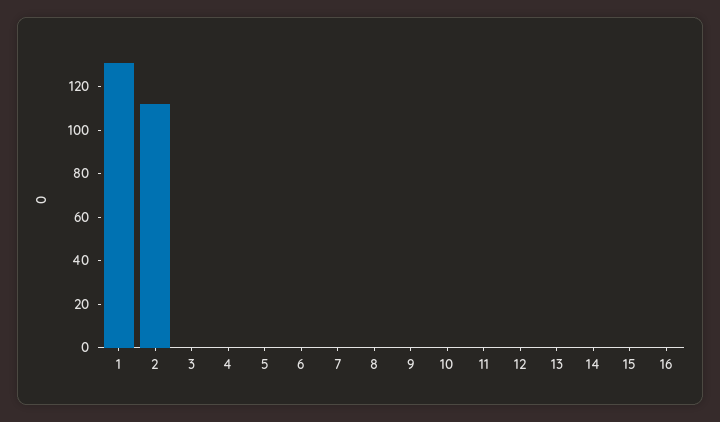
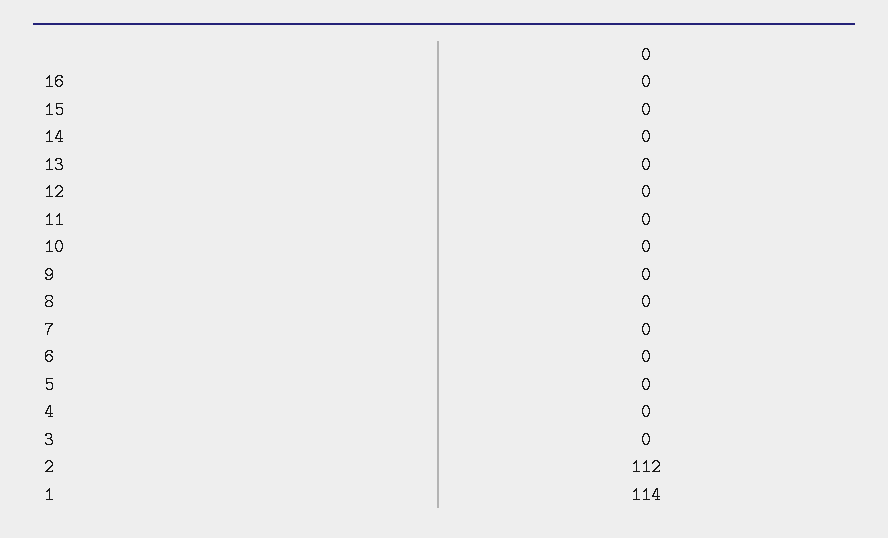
1: 130 -> 114

